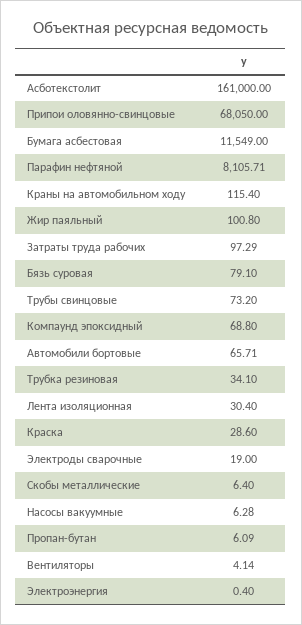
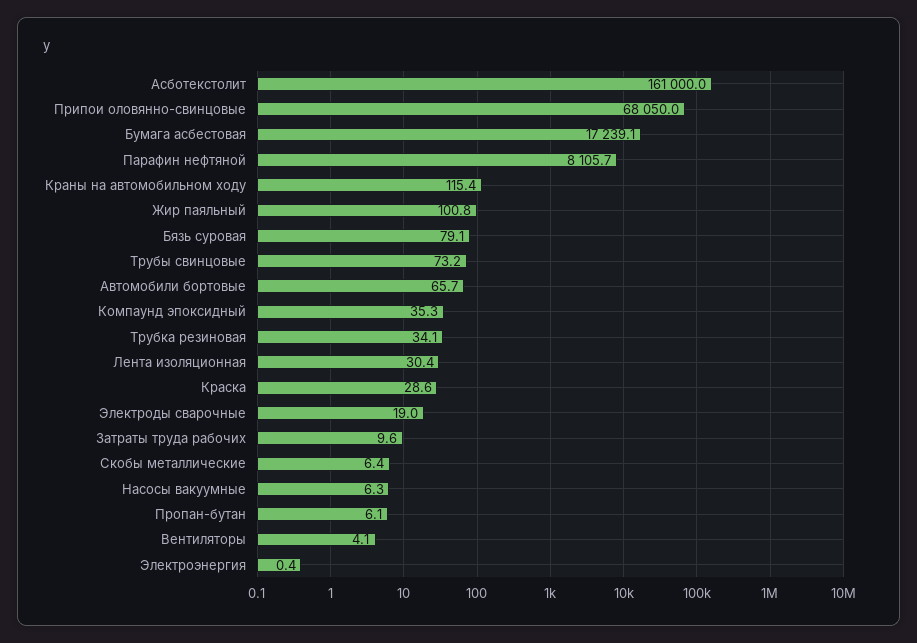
Бумага асбестовая: 11549 -> 17239.1
Затраты труда рабочих: 97.29 -> 9.6
Компаунд эпоксидный: 68.8 -> 35.3

